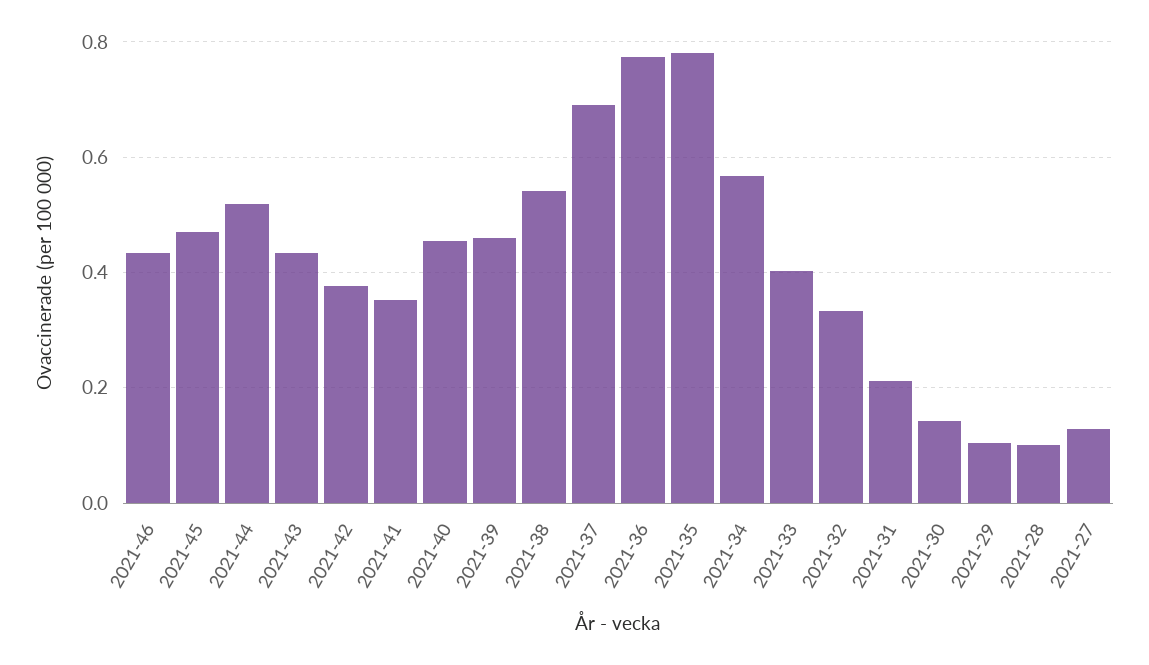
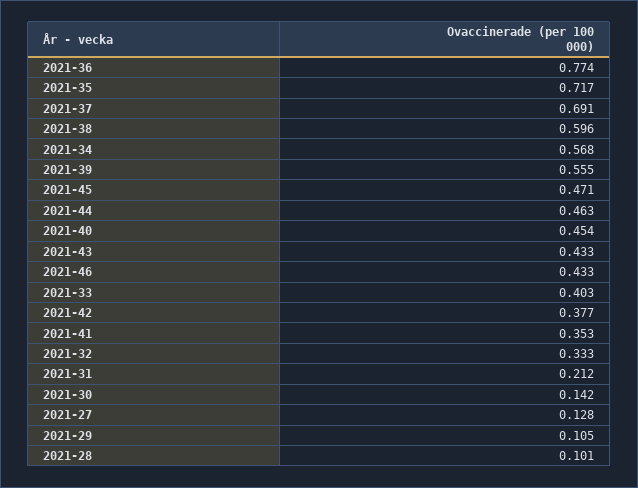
2021-44: 0.52 -> 0.463
2021-39: 0.46 -> 0.555
2021-38: 0.54 -> 0.596
2021-35: 0.78 -> 0.717

